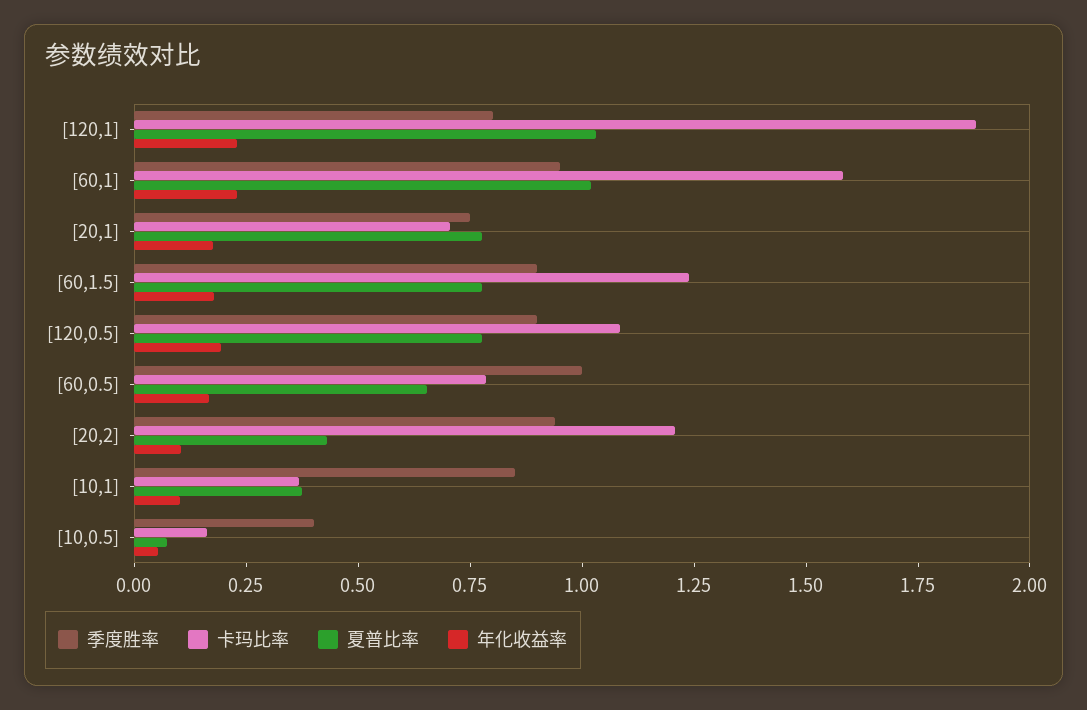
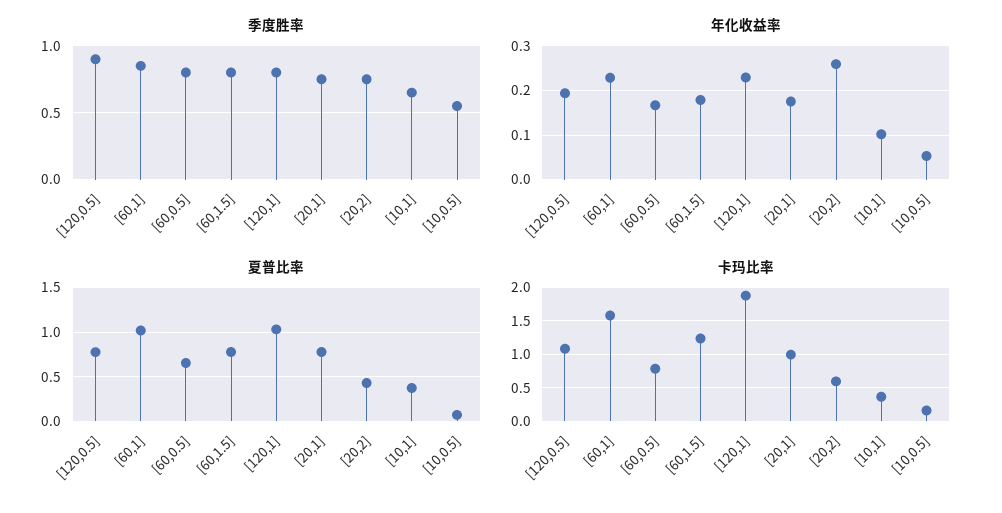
季度胜率, [60,1]: 0.95 -> 0.85
卡玛比率, [20,1]: 0.7 -> 1
季度胜率, [60,1.5]: 0.9 -> 0.8
季度胜率, [60,0.5]: 1 -> 0.8
季度胜率, [20,2]: 0.95 -> 0.75
卡玛比率, [20,2]: 1.2 -> 0.6
年化收益率, [20,2]: 0.1 -> 0.26
季度胜率, [10,1]: 0.85 -> 0.65
季度胜率, [10,0.5]: 0.4 -> 0.55

